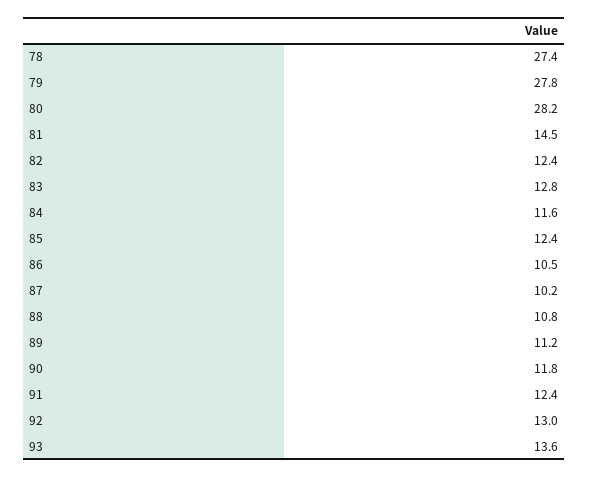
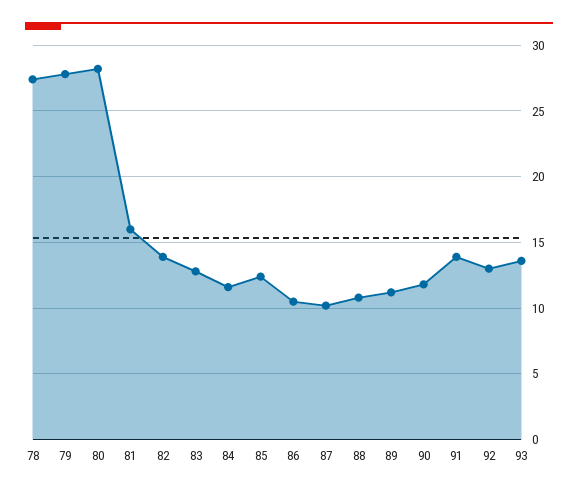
81: 14.5 -> 16
82: 12.4 -> 14
91: 12.4 -> 14

